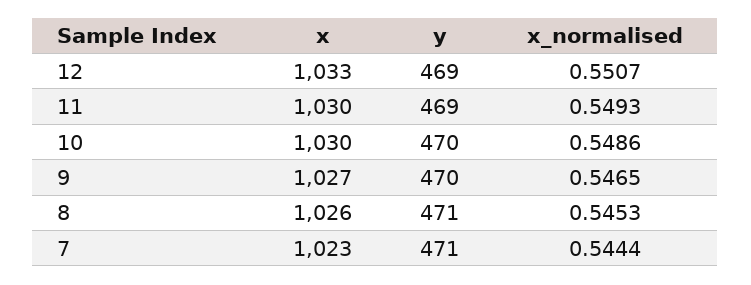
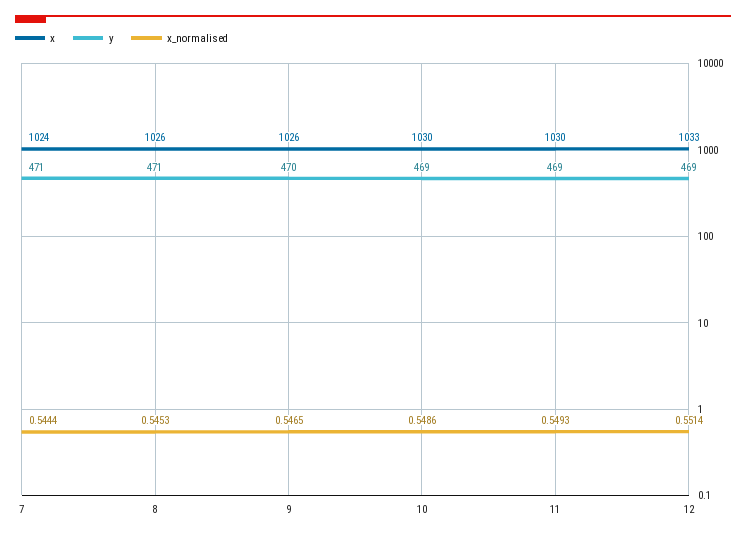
x_normalised, 12: 0.5507 -> 0.5514
y, 10: 470 -> 469
x, 9: 1027 -> 1026
x, 7: 1023 -> 1024

